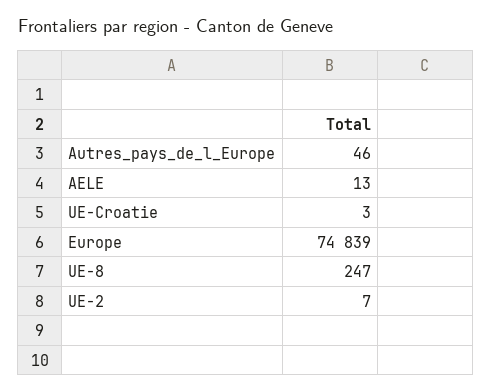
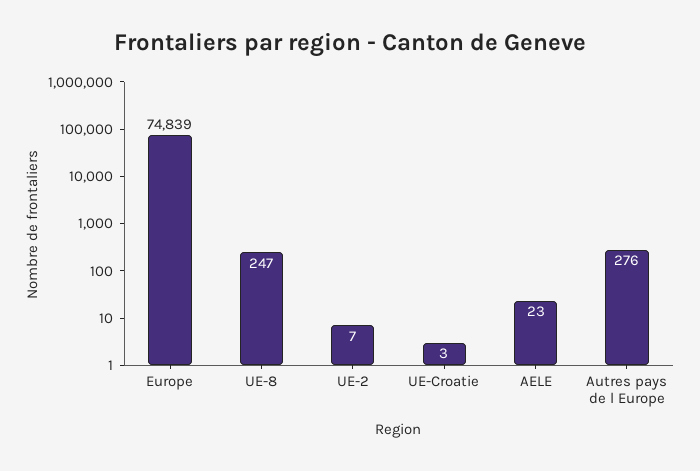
Autres_pays_de_l_Europe: 46 -> 276
AELE: 13 -> 23

